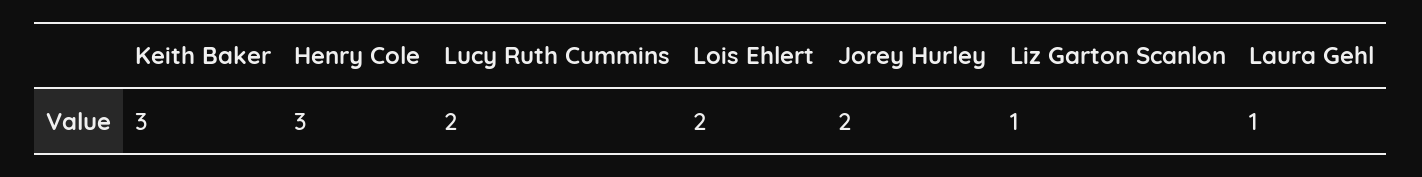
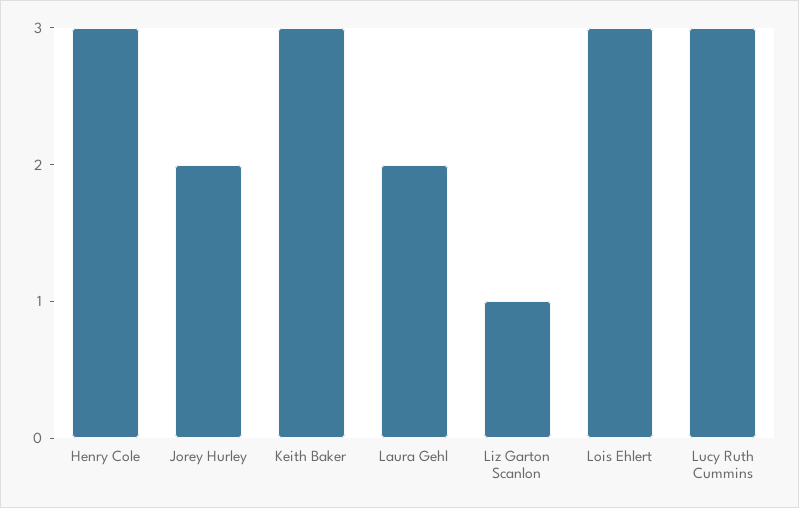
Lucy Ruth Cummins: 2 -> 3
Lois Ehlert: 2 -> 3
Laura Gehl: 1 -> 2

